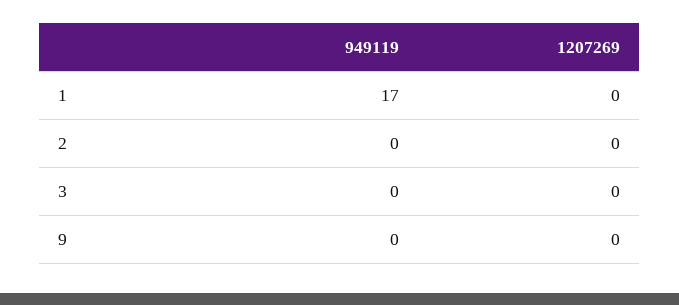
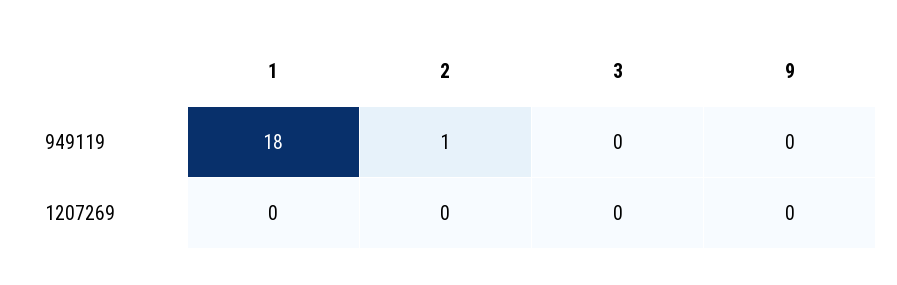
949119, 1: 17 -> 18
949119, 2: 0 -> 1

